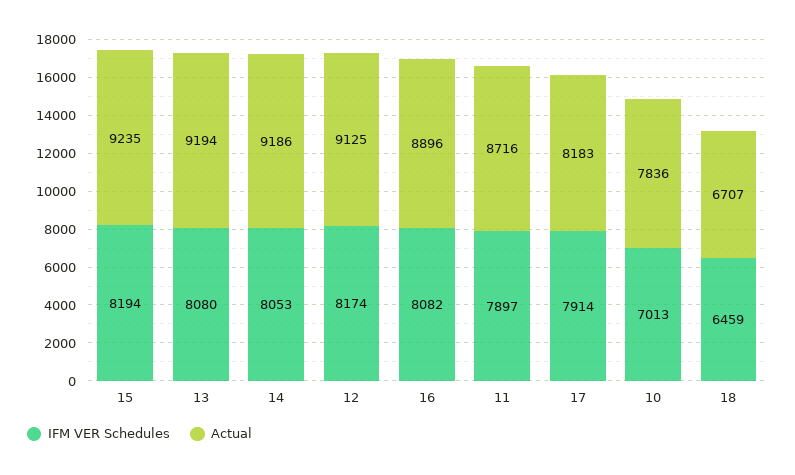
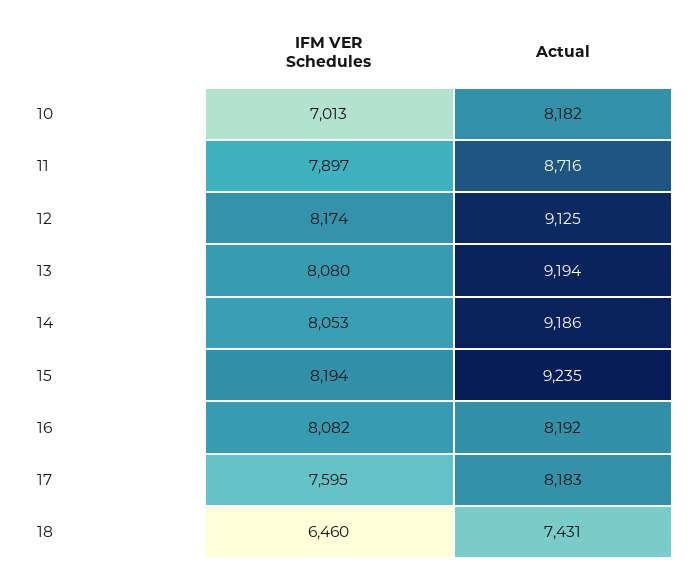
Actual, 16: 8896 -> 8192
IFM VER Schedules, 17: 7914 -> 7595
Actual, 10: 7836 -> 8182
IFM VER Schedules, 18: 6459 -> 6460
Actual, 18: 6707 -> 7431

